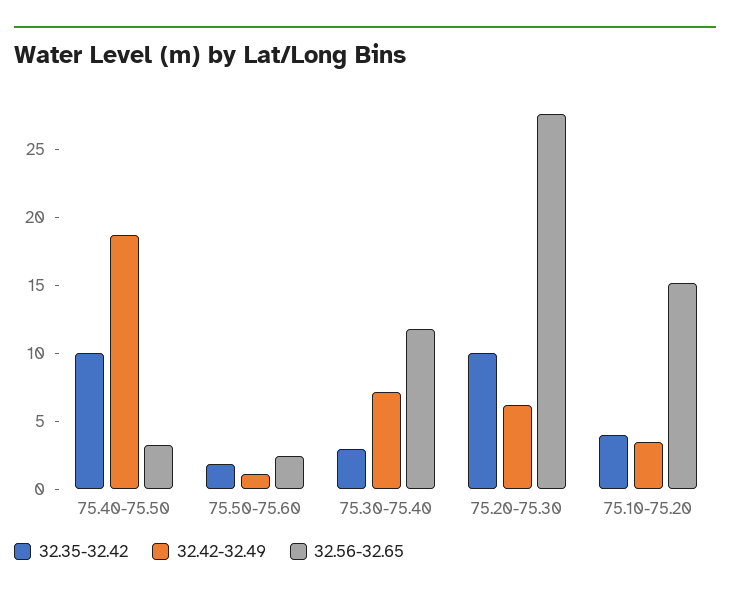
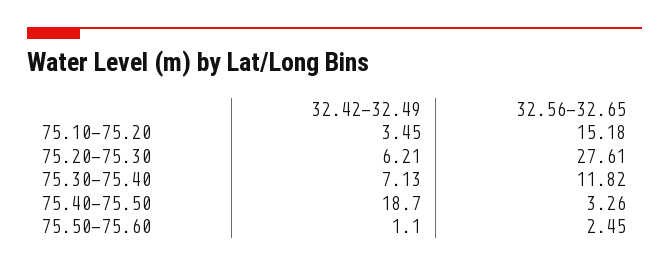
32.35-32.42, 75.40-75.50: 10 -> none
32.35-32.42, 75.50-75.60: 2 -> none
32.35-32.42, 75.30-75.40: 3 -> none
32.35-32.42, 75.20-75.30: 10 -> none
32.35-32.42, 75.10-75.20: 4 -> none

